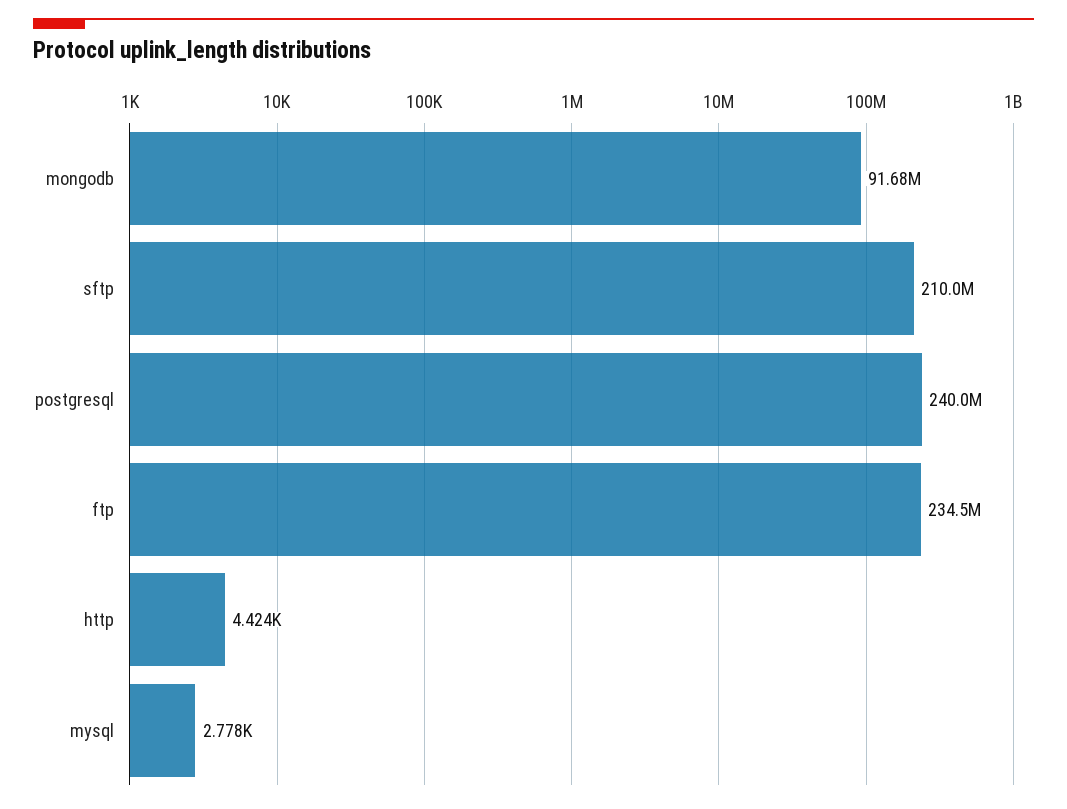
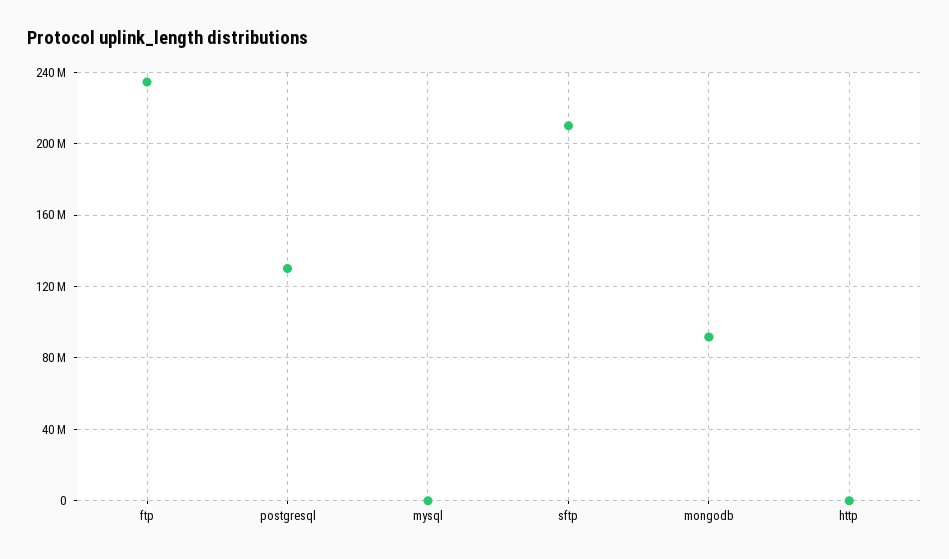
postgresql: 240000000 -> 130000000

